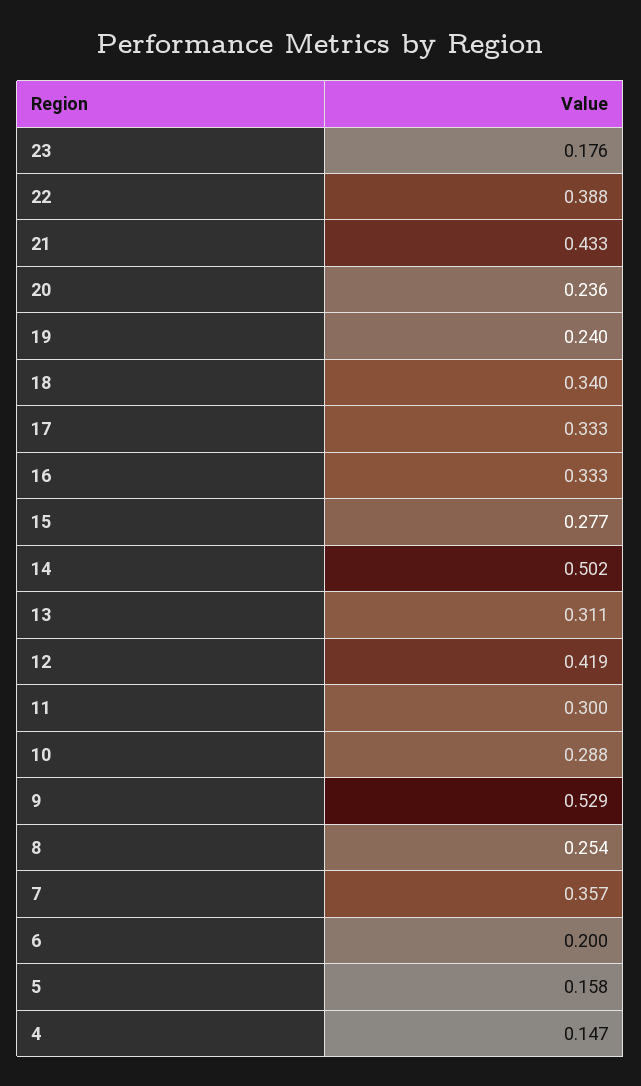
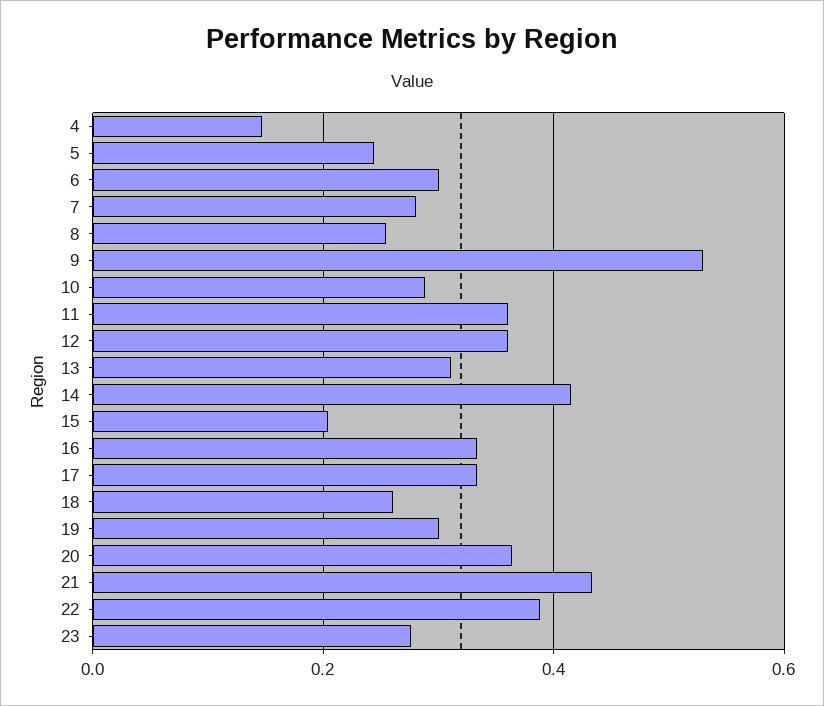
23: 0.176 -> 0.28
20: 0.236 -> 0.36
19: 0.24 -> 0.3
18: 0.34 -> 0.26
15: 0.277 -> 0.2
14: 0.502 -> 0.42
12: 0.419 -> 0.36
11: 0.3 -> 0.36
7: 0.357 -> 0.28
6: 0.2 -> 0.3
5: 0.158 -> 0.24

